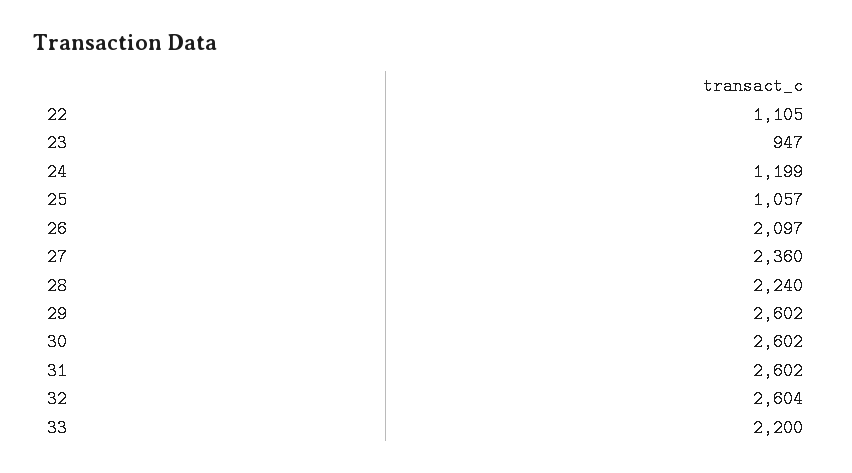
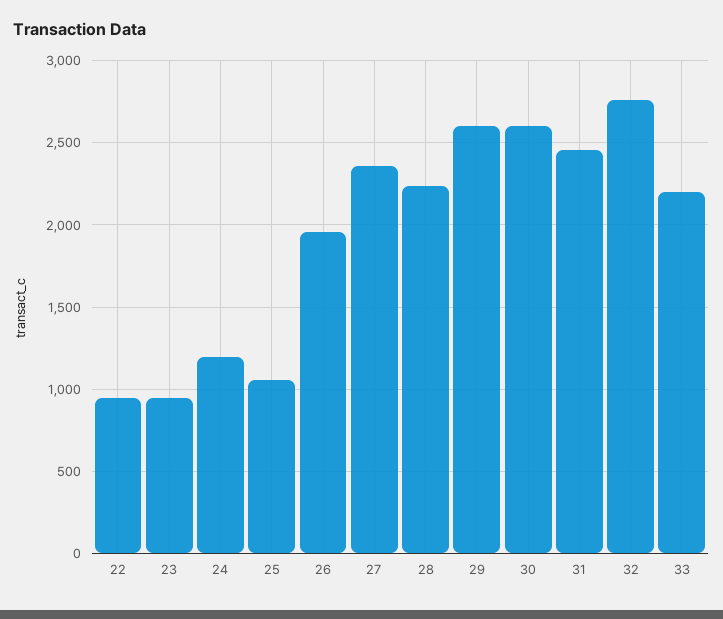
22: 1105 -> 950
26: 2097 -> 1950
31: 2602 -> 2450
32: 2604 -> 2750

